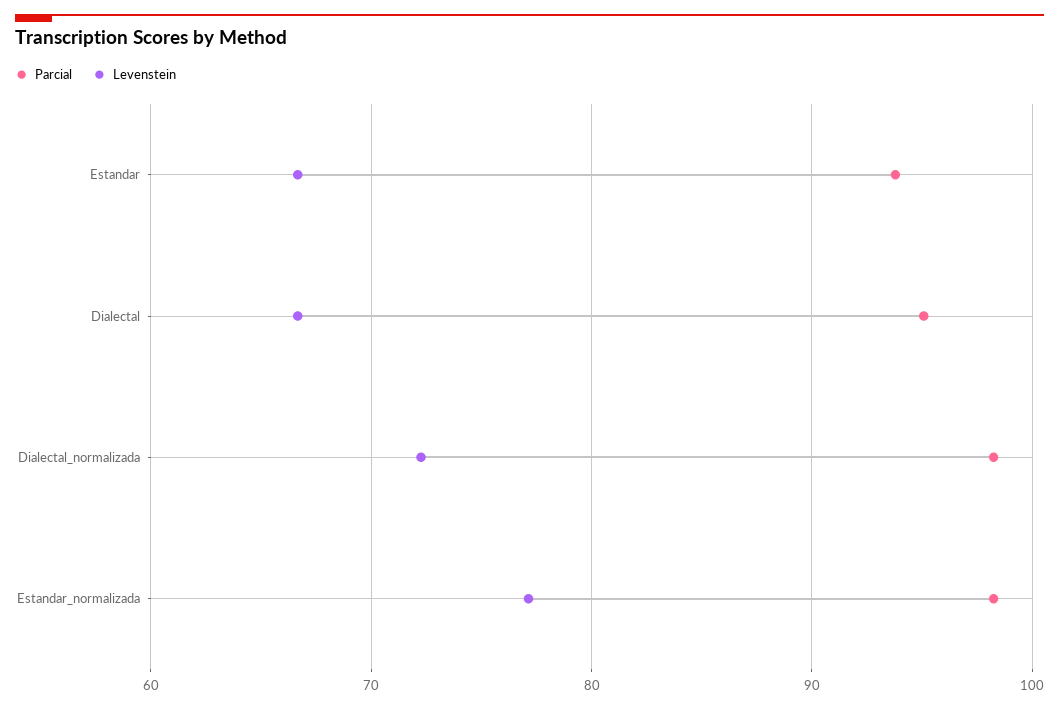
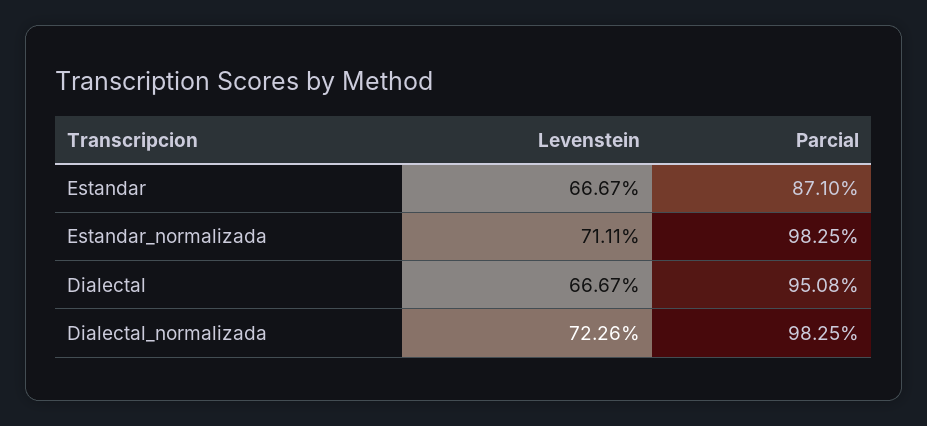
Parcial, Estandar: 94 -> 87.1
Levenstein, Estandar_normalizada: 77 -> 71.11

